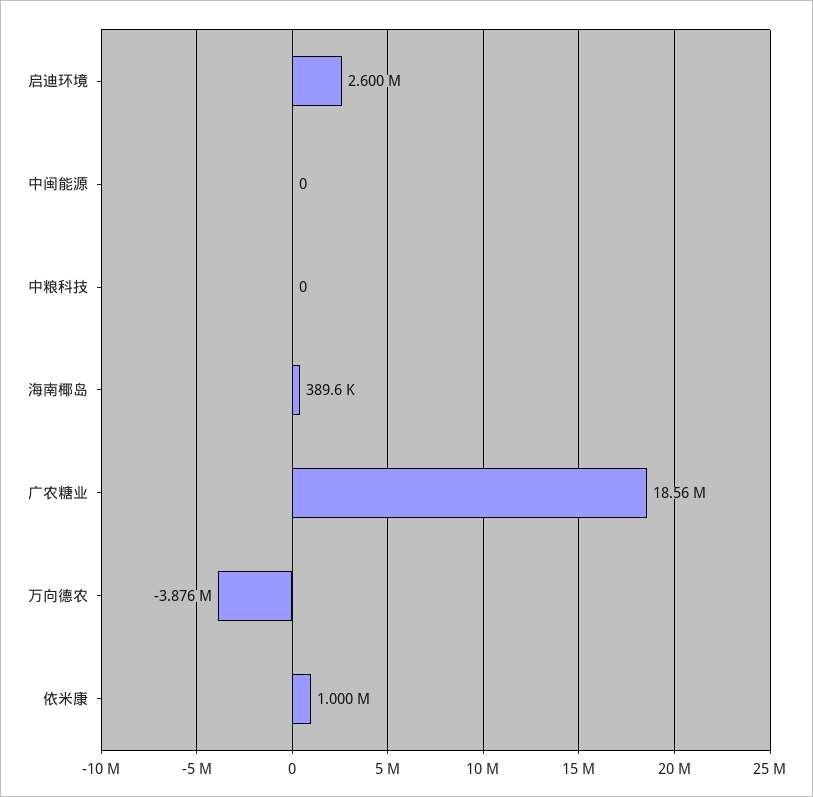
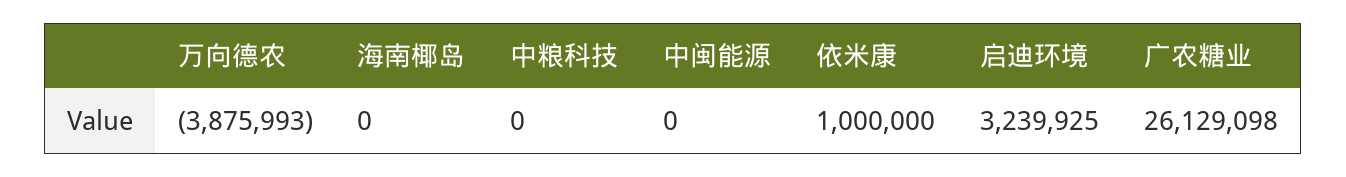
启迪环境: 2600000 -> 3239925
海南椰岛: 389600 -> 0
广农糖业: 18560000 -> 26129098

